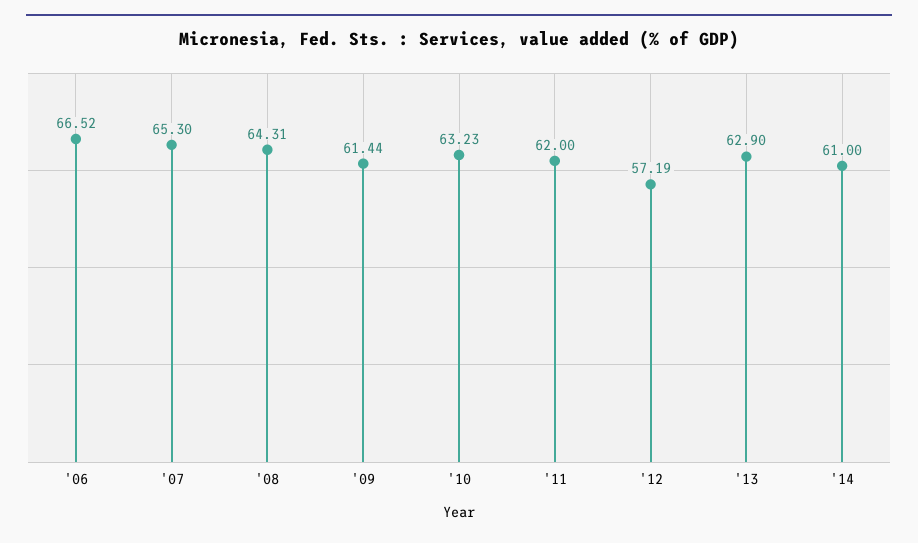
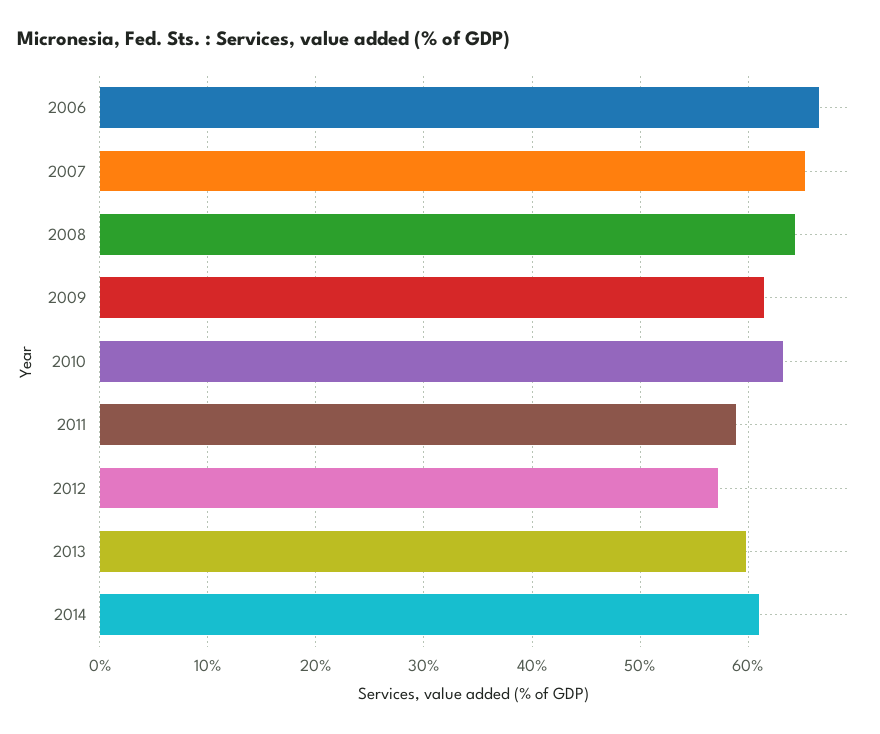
'11: 62 -> 59
'13: 62.9 -> 60

